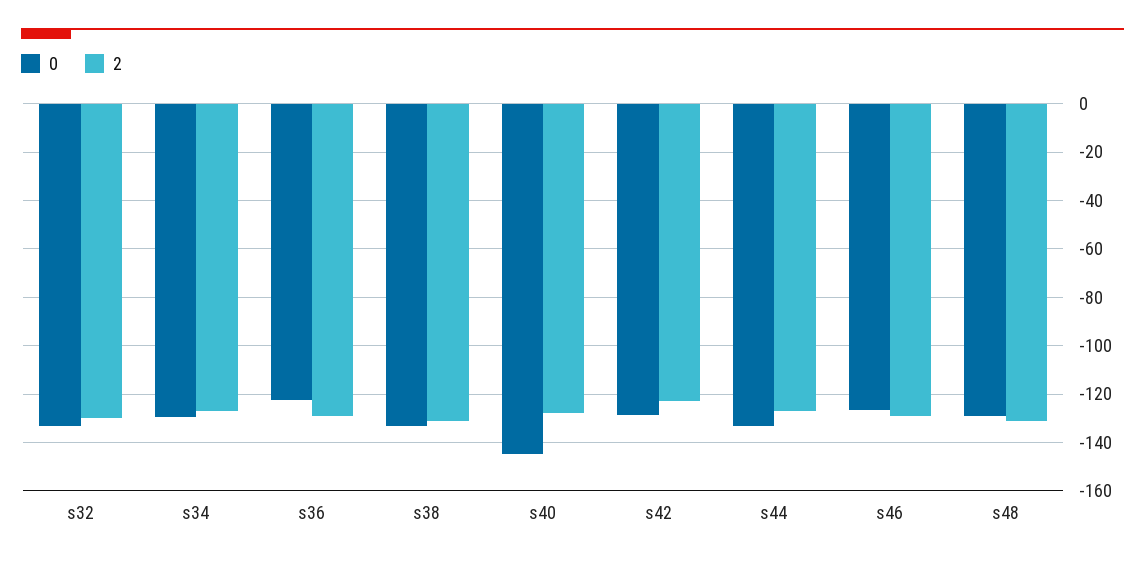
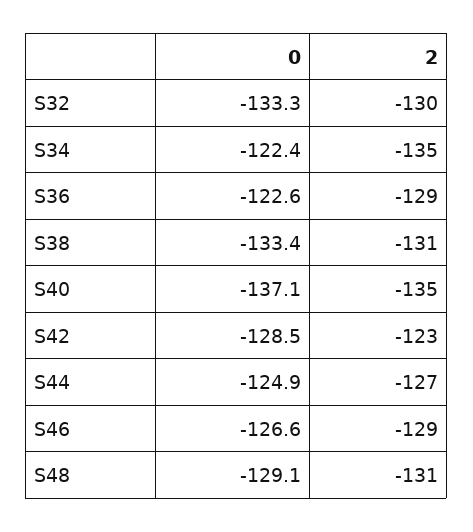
0, s34: -130 -> -122.4
2, s34: -127.5 -> -135
0, s40: -145 -> -137.1
2, s40: -127.5 -> -135
0, s44: -132.5 -> -124.9

